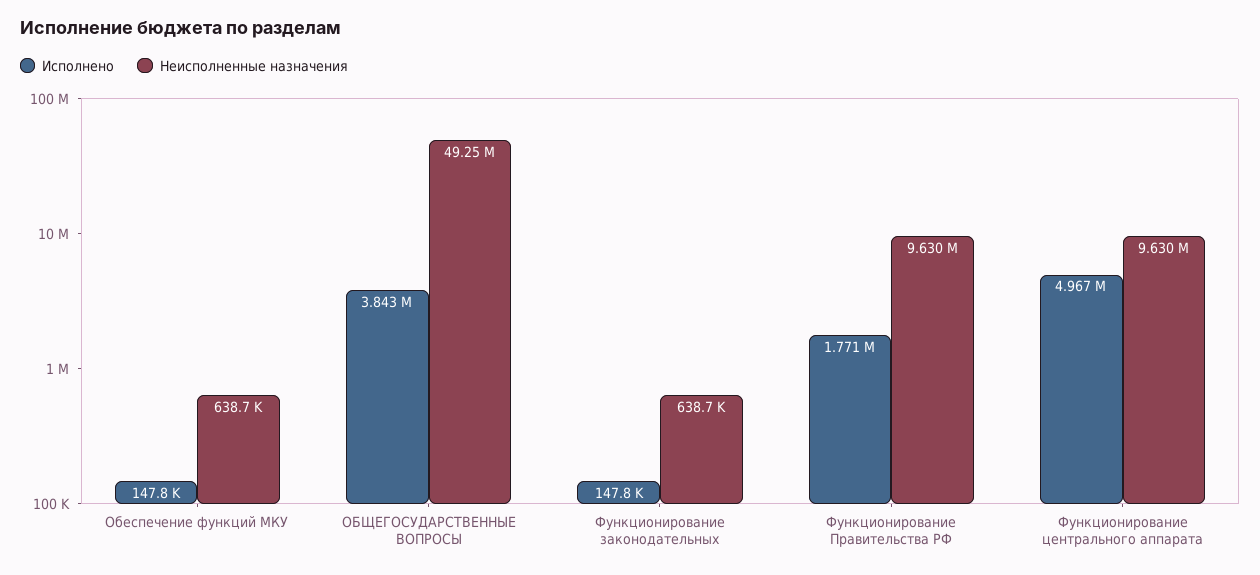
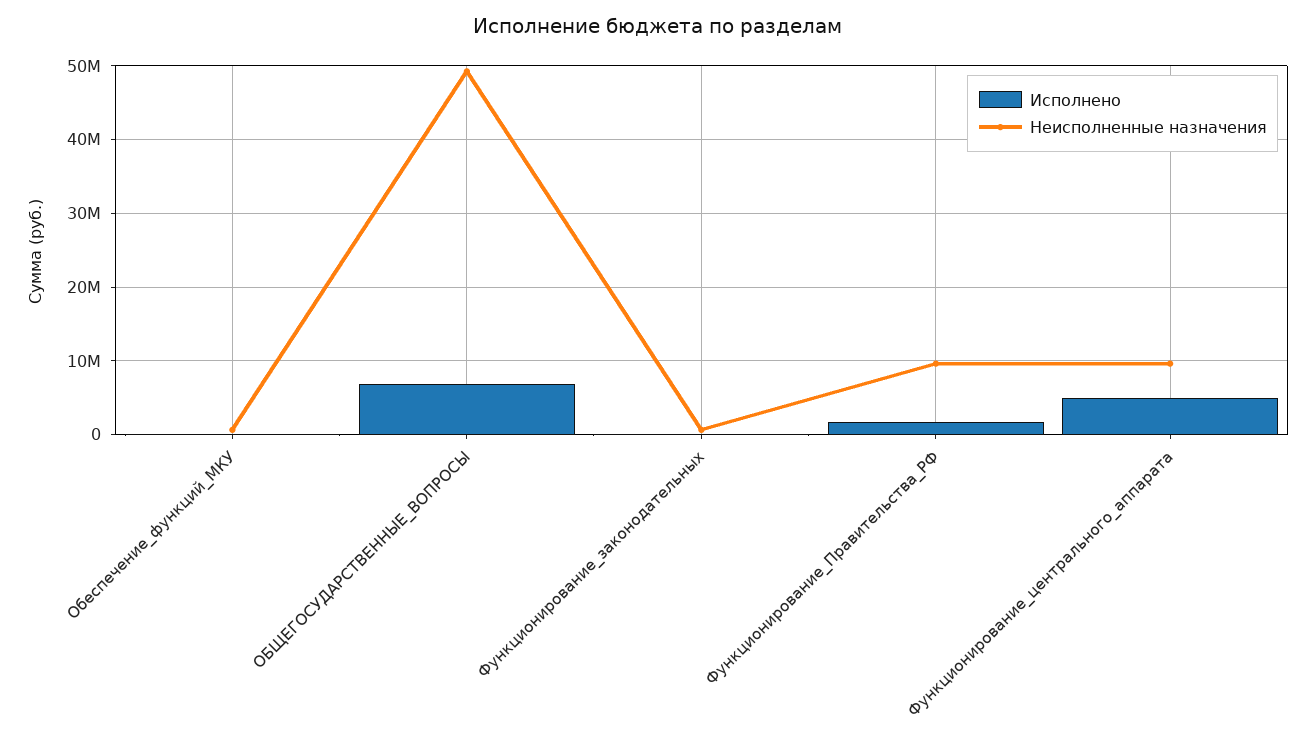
Исполнено, ОБЩЕГОСУДАРСТВЕННЫЕ ВОПРОСЫ: 3843000 -> 7000000

